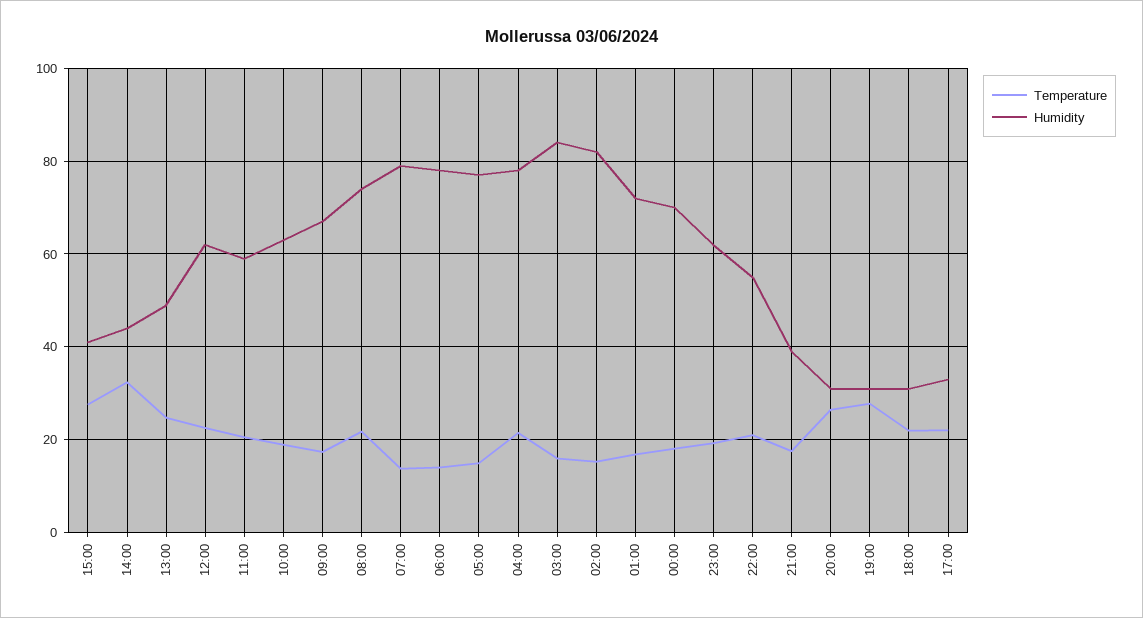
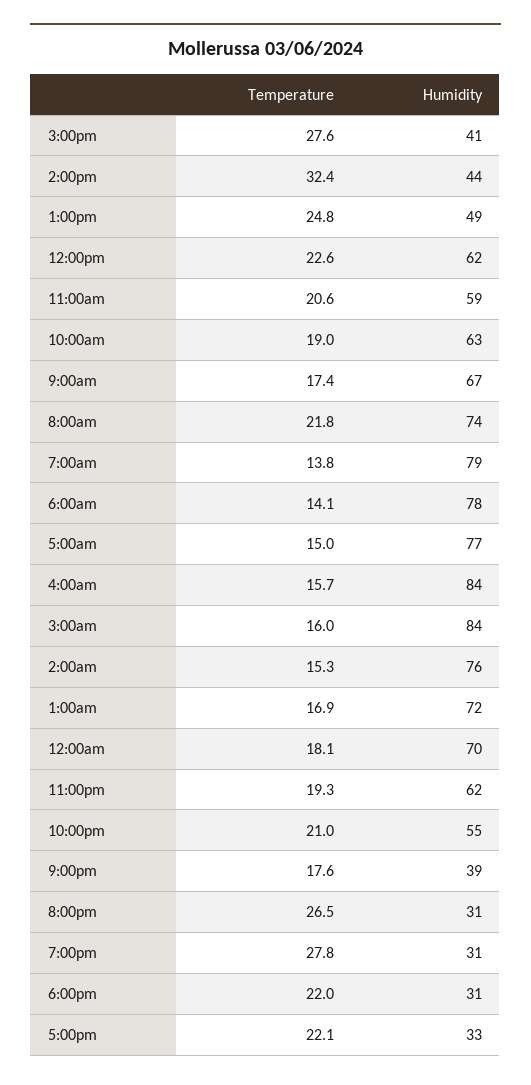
Temperature, 04:00: 22 -> 15.7
Humidity, 04:00: 78 -> 84
Humidity, 02:00: 82 -> 76

